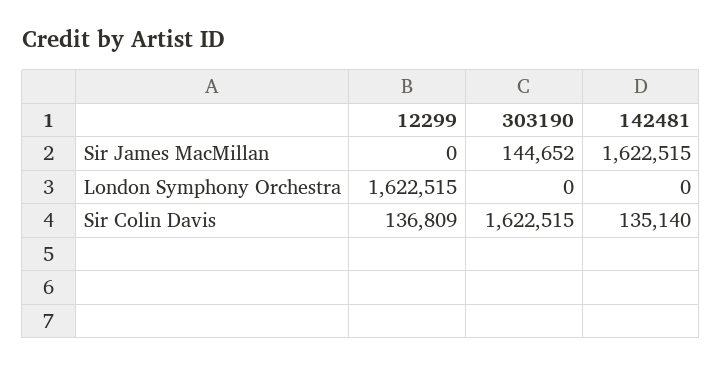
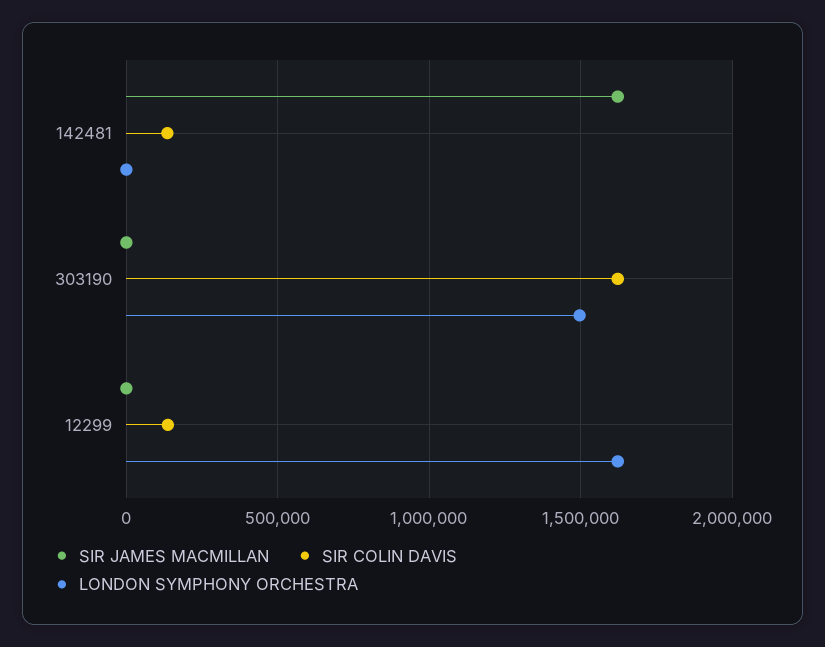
Sir James MacMillan, 303190: 144652 -> 0
London Symphony Orchestra, 303190: 0 -> 1500000

